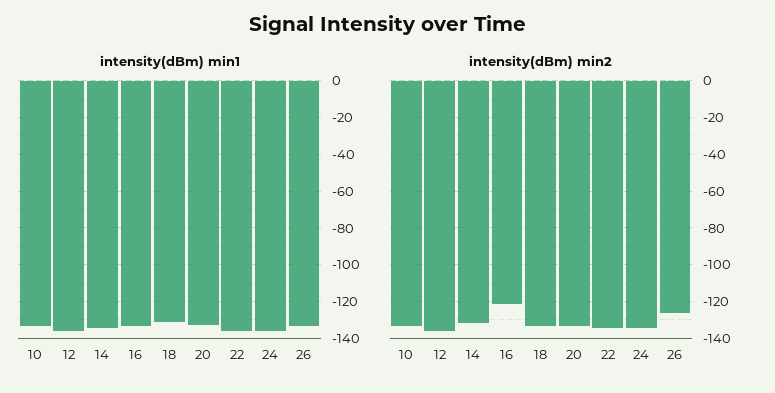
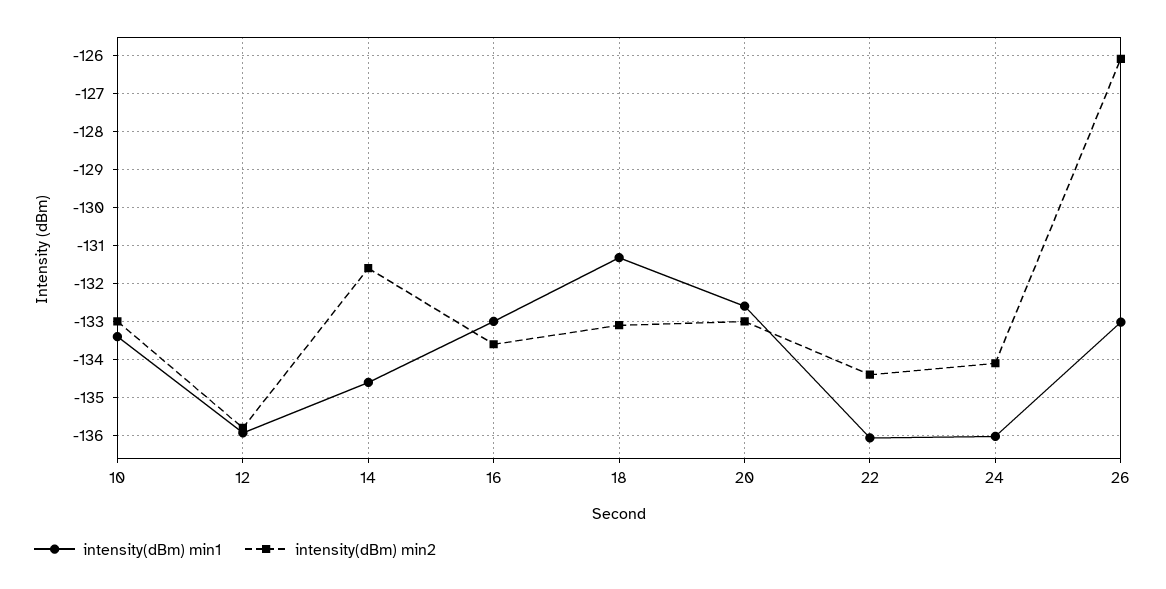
intensity(dBm) min2, 16: -120 -> -133.6

